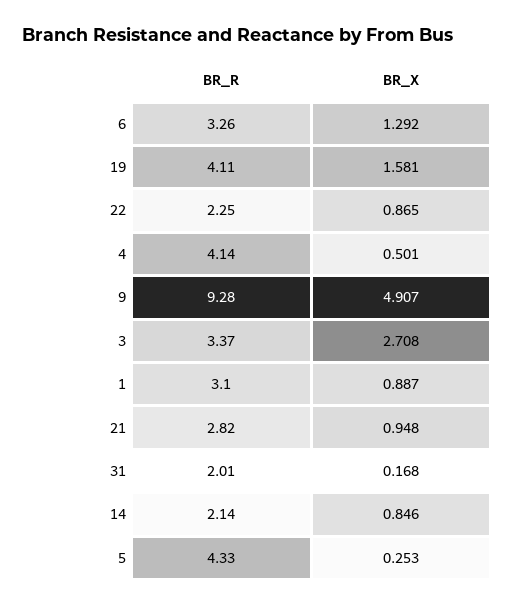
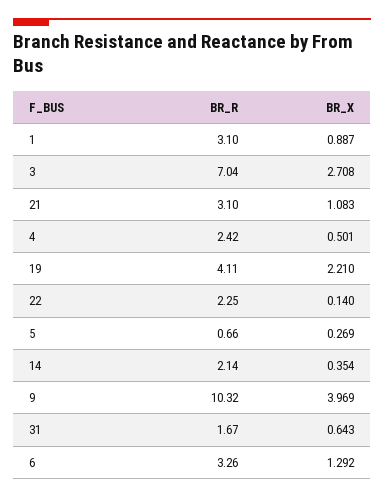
BR_X, 19: 1.581 -> 2.21
BR_X, 22: 0.865 -> 0.14
BR_R, 4: 4.14 -> 2.42
BR_R, 9: 9.28 -> 10.32
BR_X, 9: 4.907 -> 3.969
BR_R, 3: 3.37 -> 7.04
BR_R, 21: 2.82 -> 3.1
BR_X, 21: 0.948 -> 1.083
BR_R, 31: 2.01 -> 1.67
BR_X, 31: 0.168 -> 0.643
BR_X, 14: 0.846 -> 0.354
BR_R, 5: 4.33 -> 0.66
BR_X, 5: 0.253 -> 0.269

